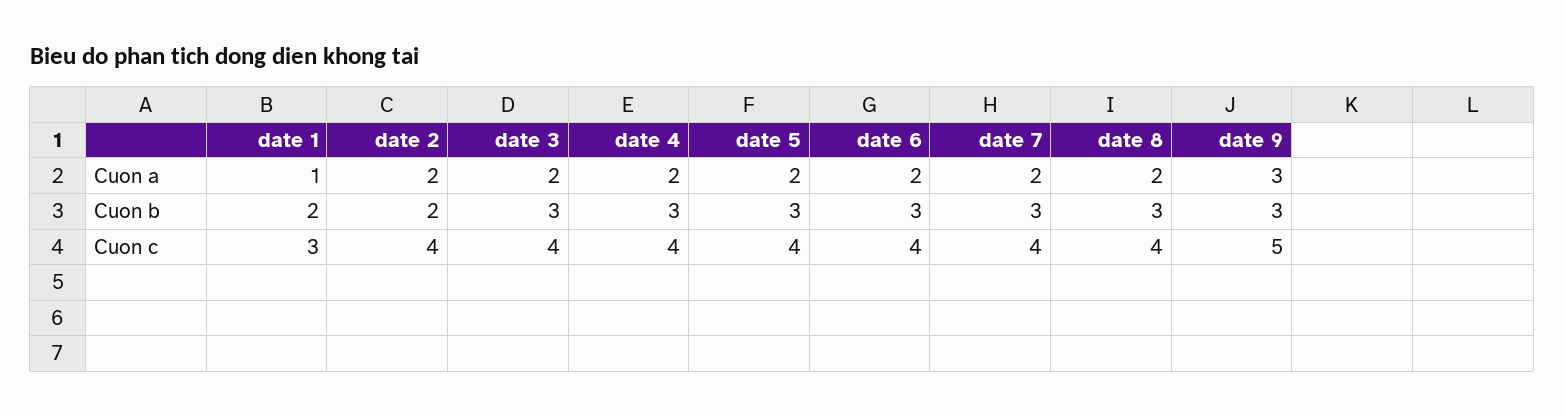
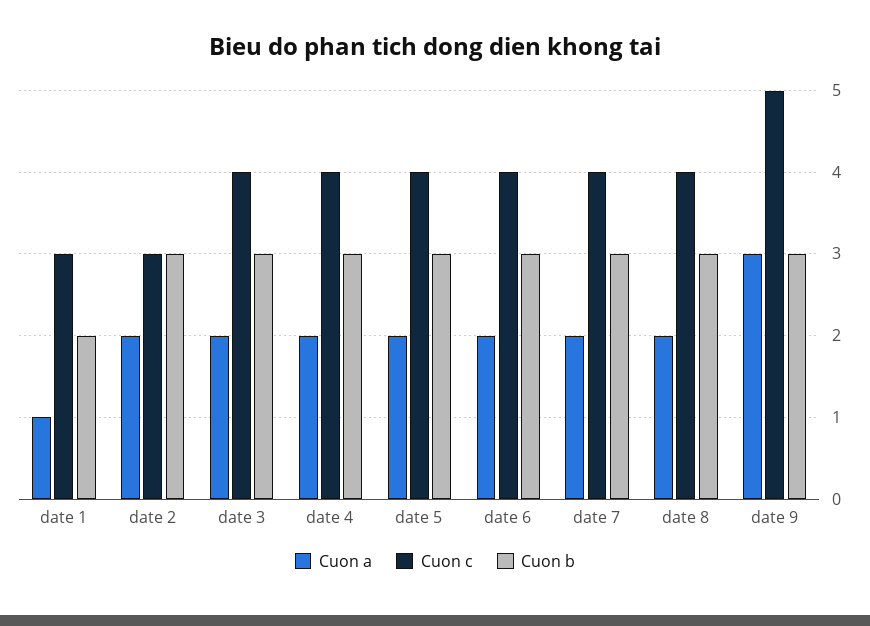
Cuon b, date 2: 2 -> 3
Cuon c, date 2: 4 -> 3

